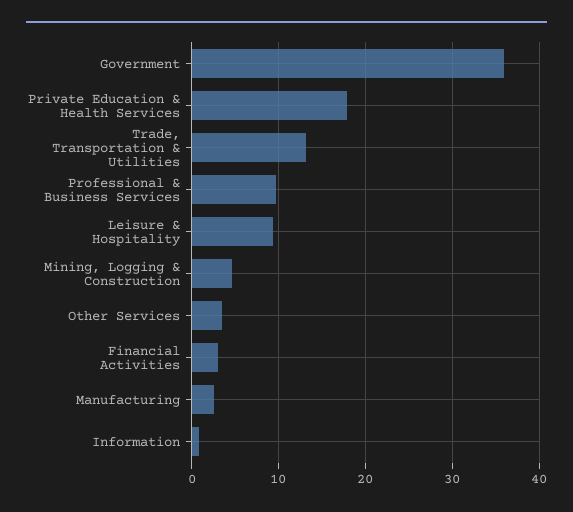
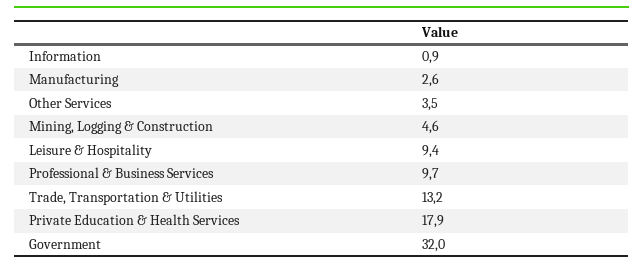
Government: 36 -> 32
Financial Activities: 3 -> none

